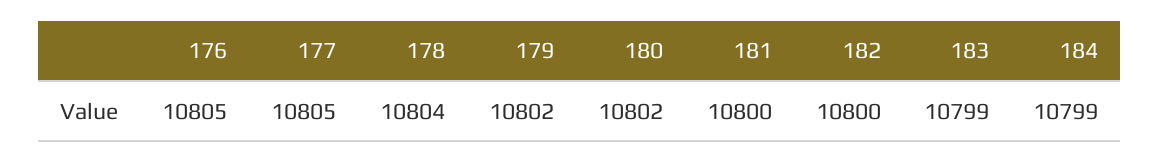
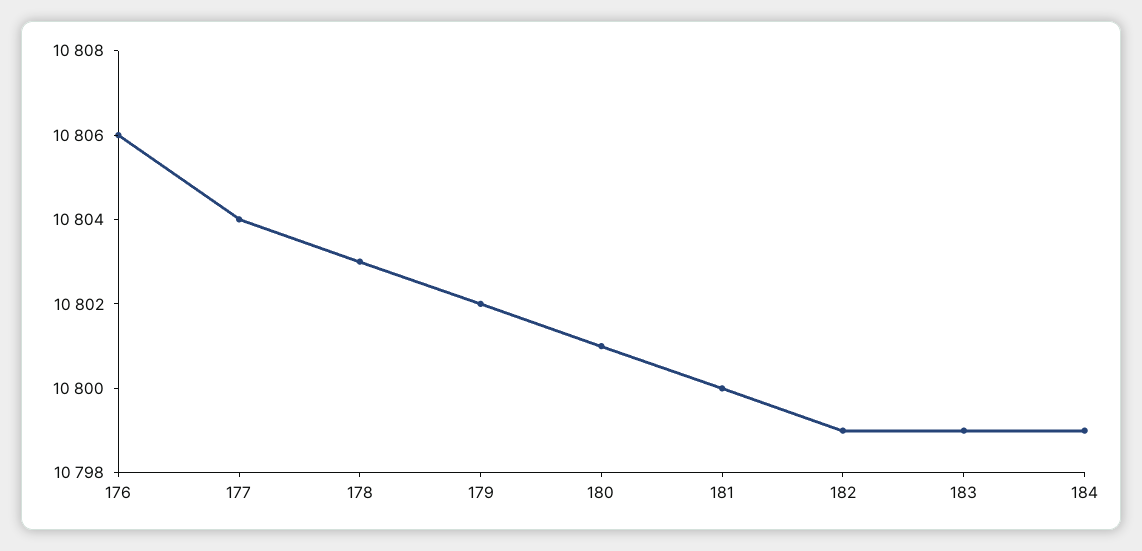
176: 10805 -> 10806
177: 10805 -> 10804
178: 10804 -> 10803
180: 10802 -> 10801
182: 10800 -> 10799

